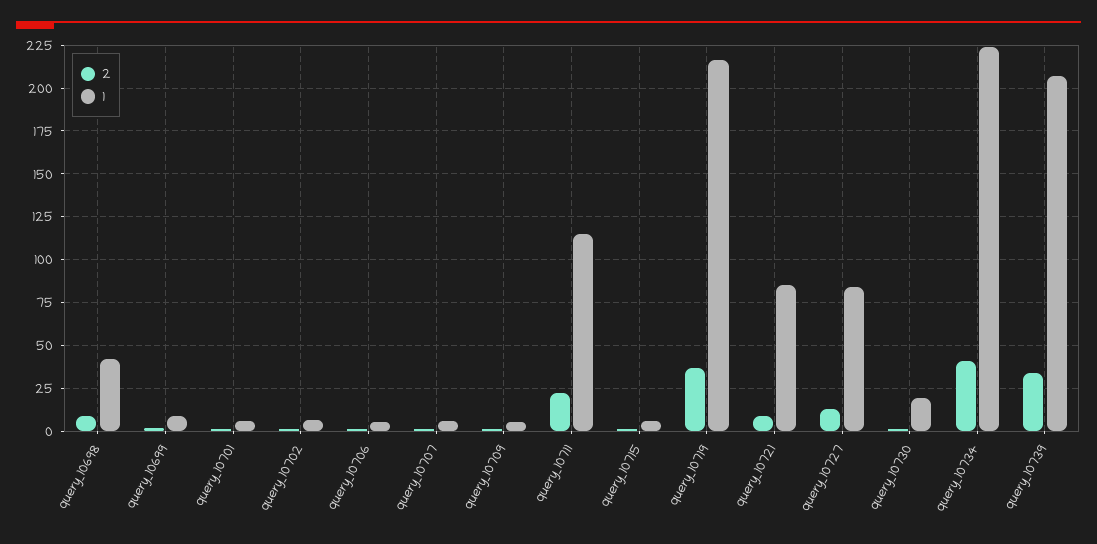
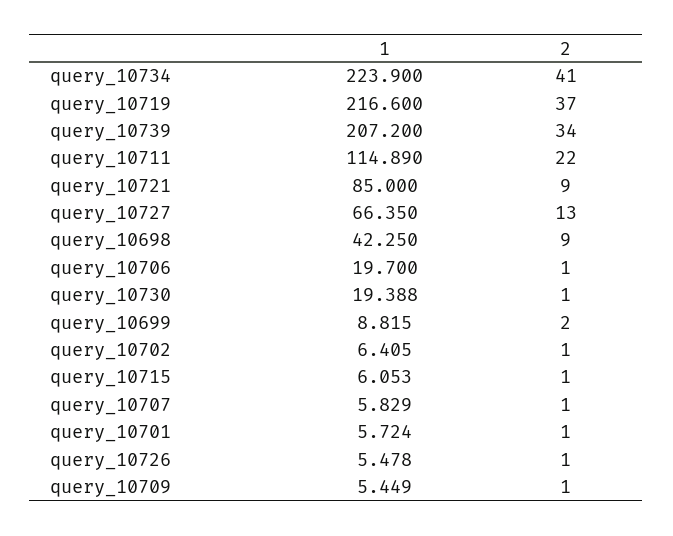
1, query_10706: 5 -> 19.7
1, query_10727: 85 -> 66.35
1, query_10726: none -> 5.478
2, query_10726: none -> 1

